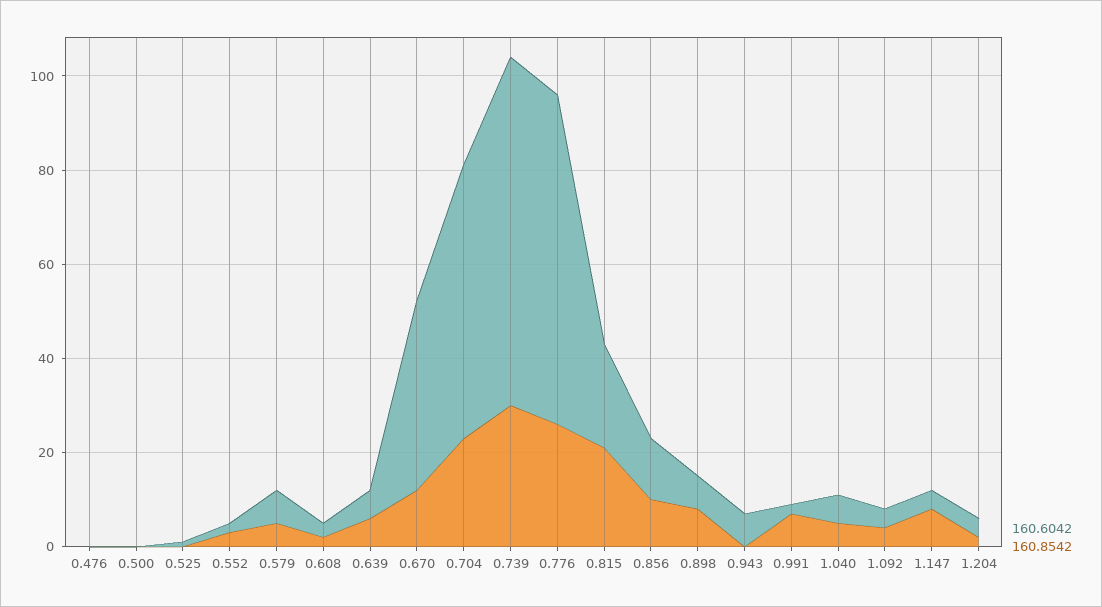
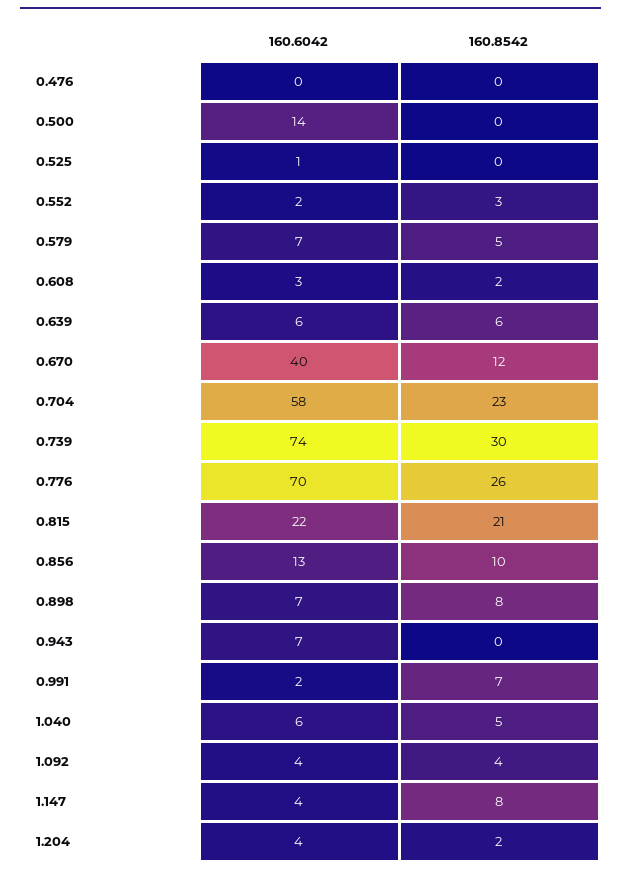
160.6042, 0.500: 0 -> 14

